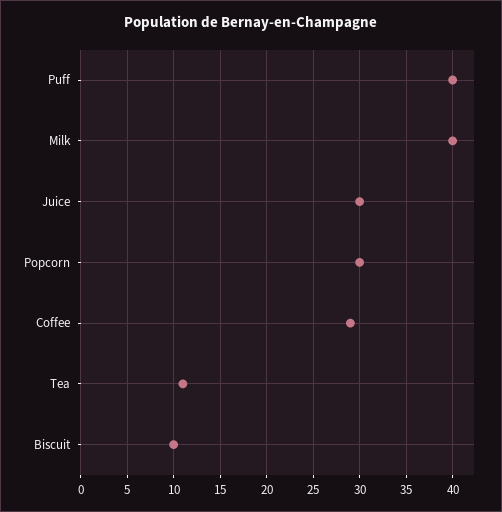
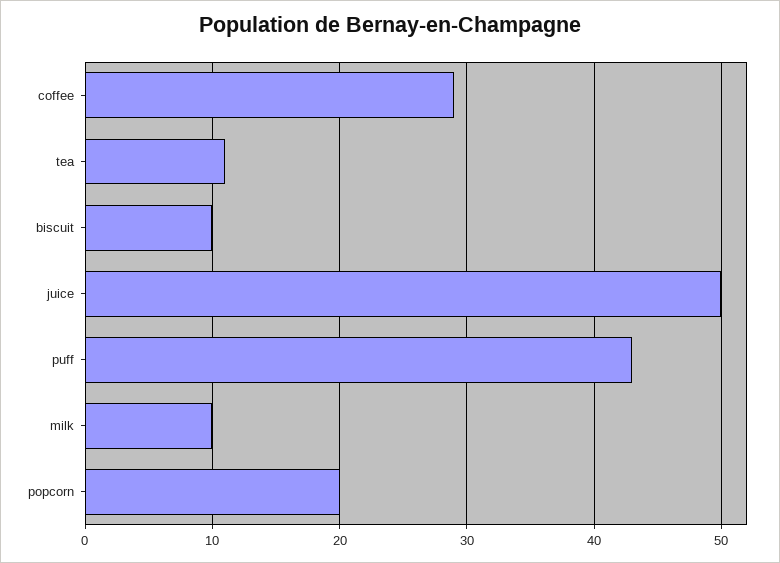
Puff: 40 -> 43
Milk: 40 -> 10
Juice: 30 -> 50
Popcorn: 30 -> 20

